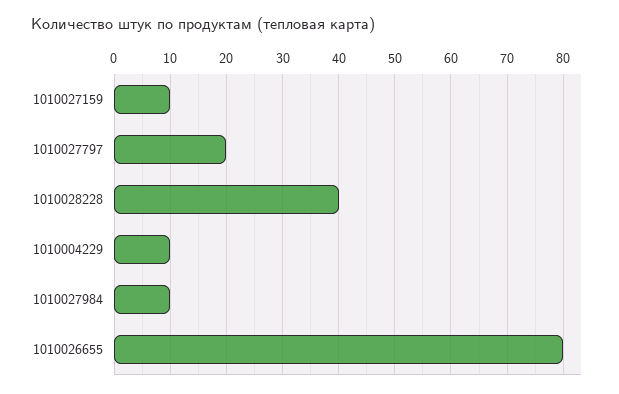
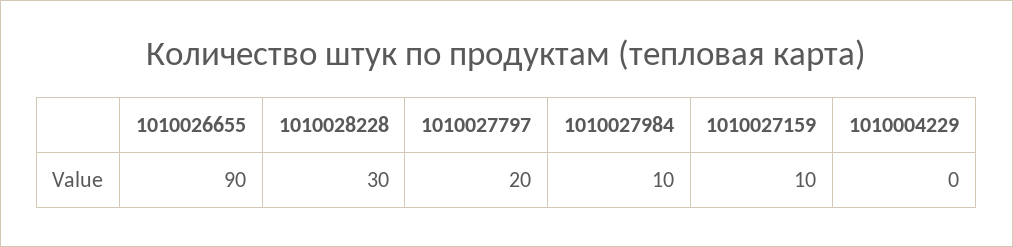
1010028228: 40 -> 30
1010004229: 10 -> 0
1010026655: 80 -> 90

